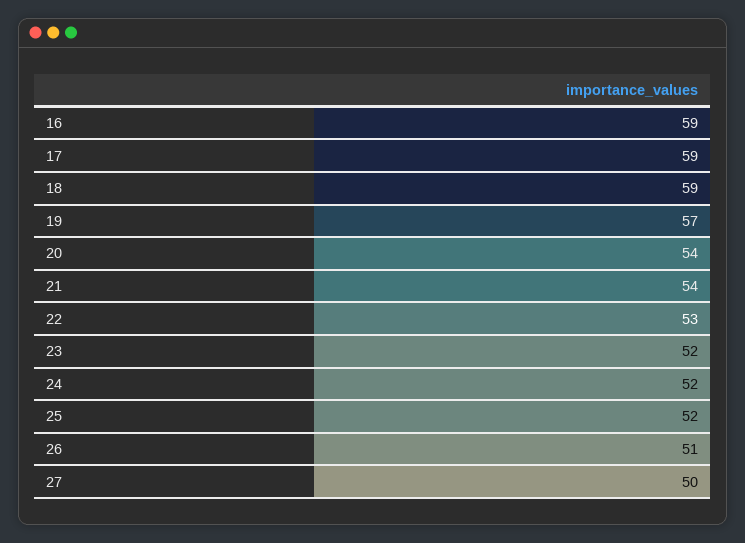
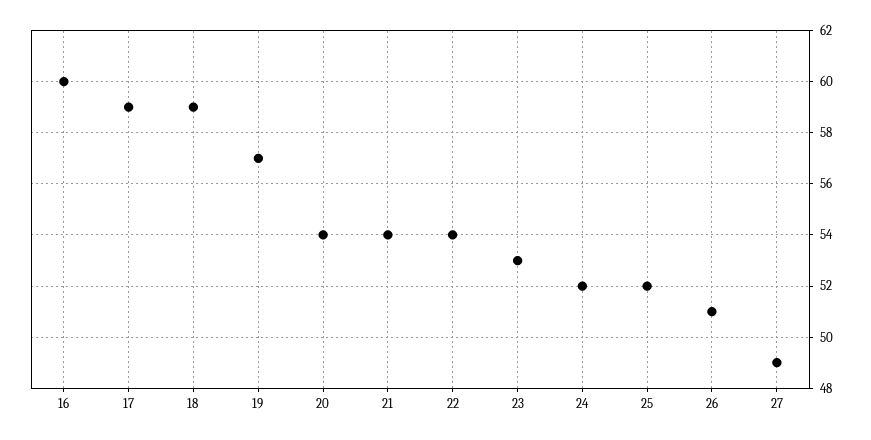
16: 59 -> 60
22: 53 -> 54
23: 52 -> 53
27: 50 -> 49

